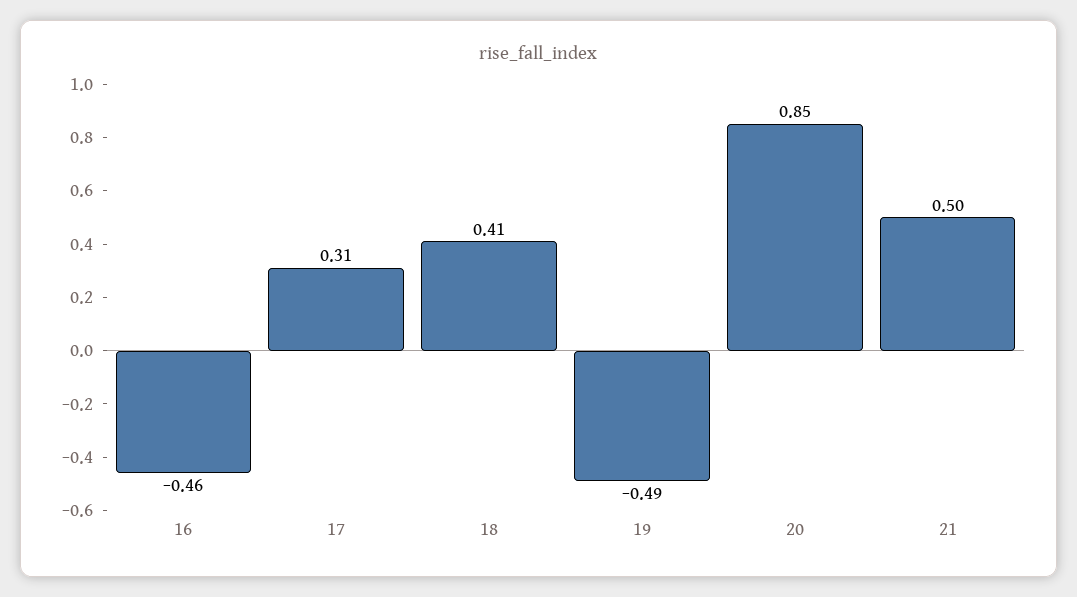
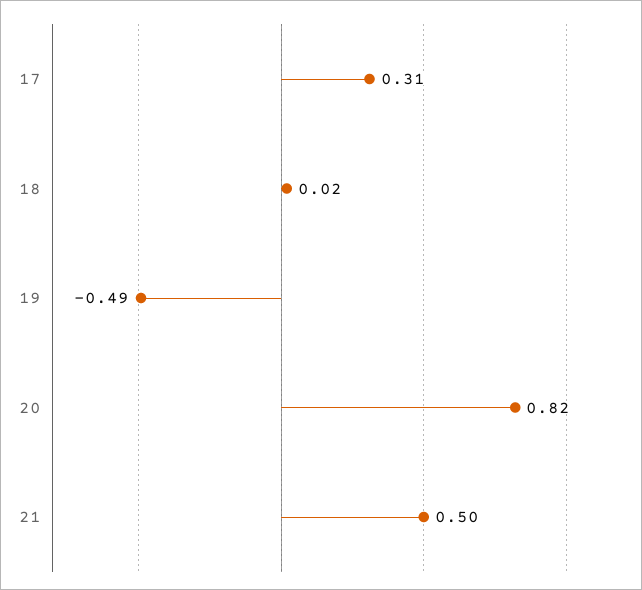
16: -0.46 -> none
18: 0.41 -> 0.02
20: 0.85 -> 0.82

